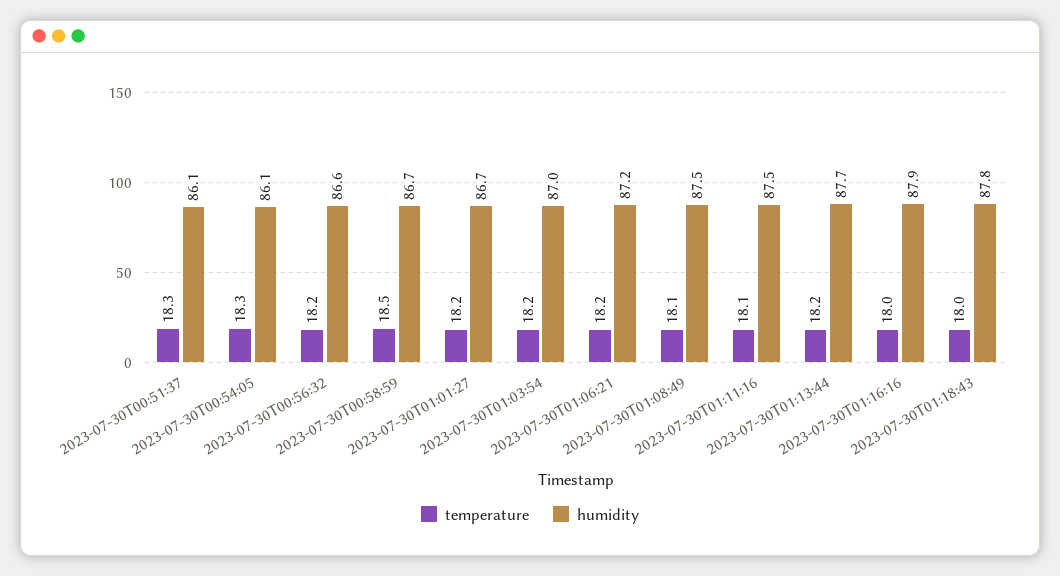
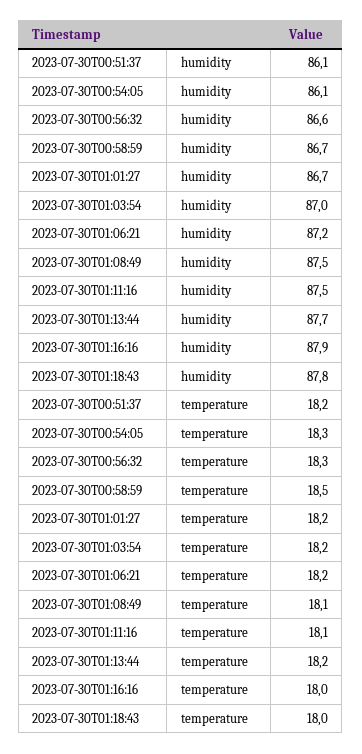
temperature, 2023-07-30T00:51:37: 18.3 -> 18.2
temperature, 2023-07-30T00:56:32: 18.2 -> 18.3

